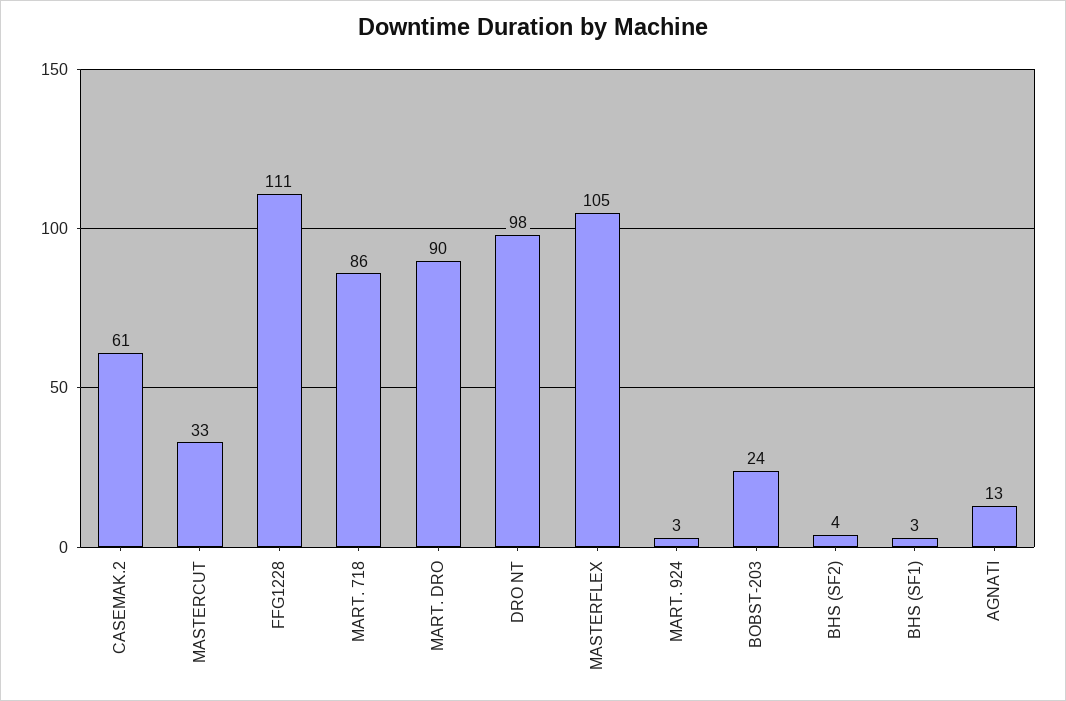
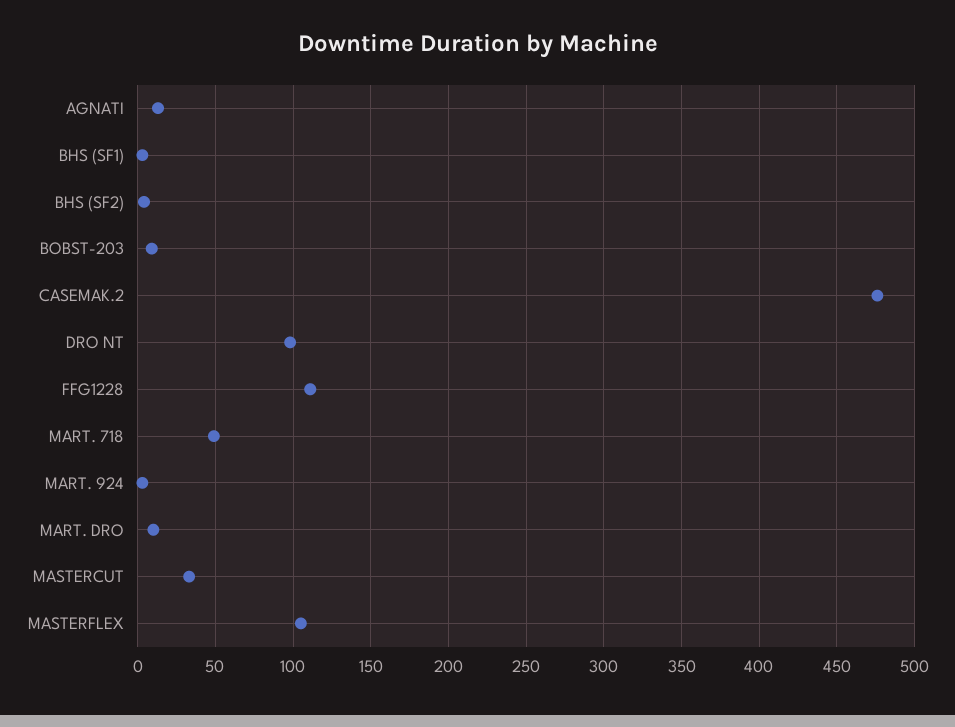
CASEMAK.2: 61 -> 475
MART. 718: 86 -> 50
MART. DRO: 90 -> 10
BOBST-203: 24 -> 10

